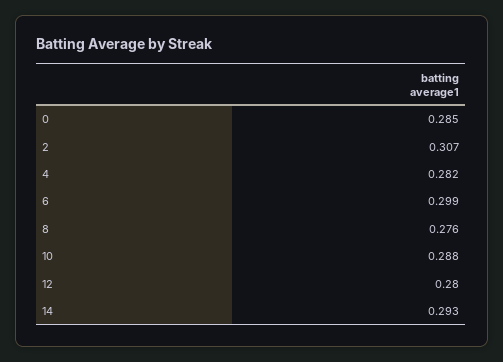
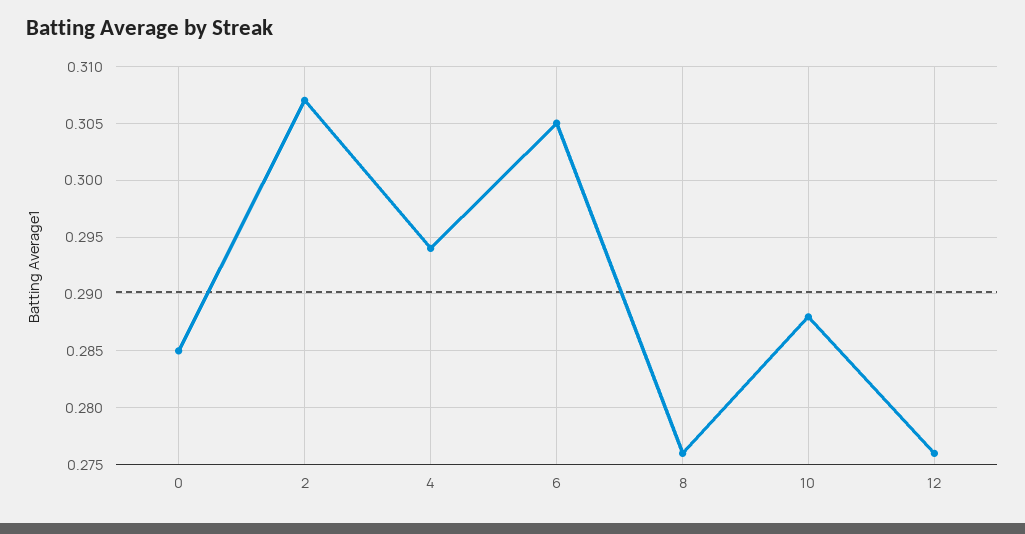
4: 0.282 -> 0.294
6: 0.299 -> 0.305
12: 0.28 -> 0.276
14: 0.293 -> none

